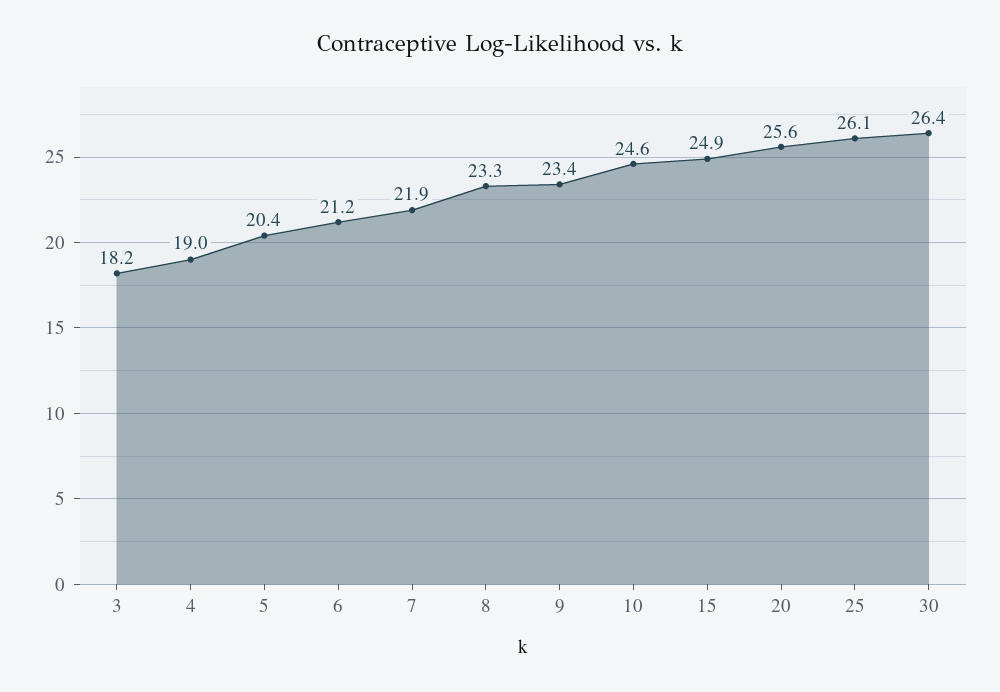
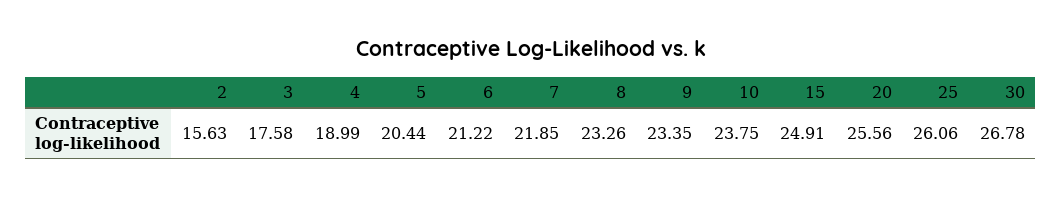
3: 18.2 -> 17.58
10: 24.6 -> 23.75
30: 26.4 -> 26.78
2: none -> 15.63

